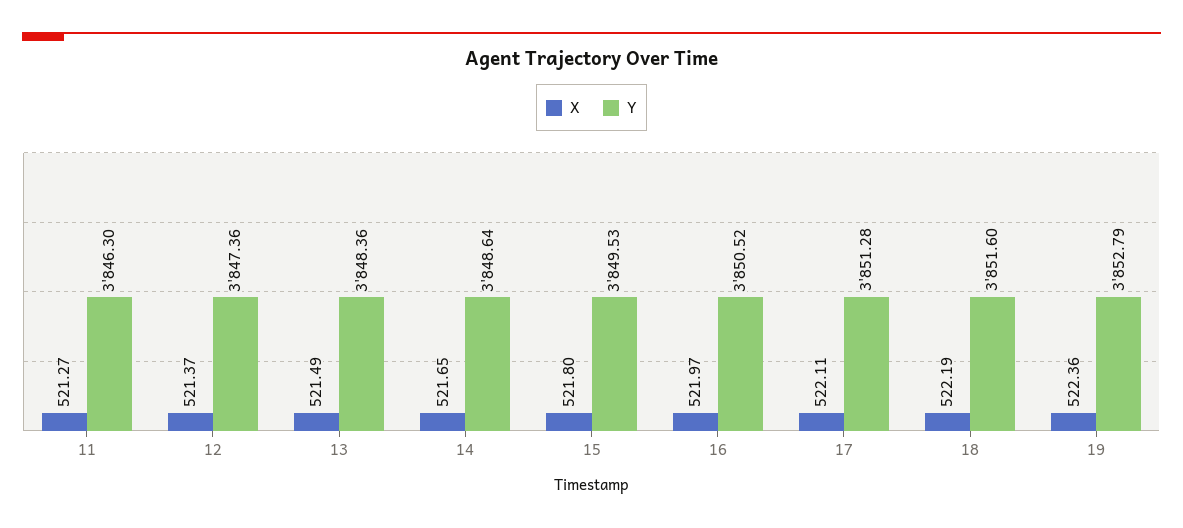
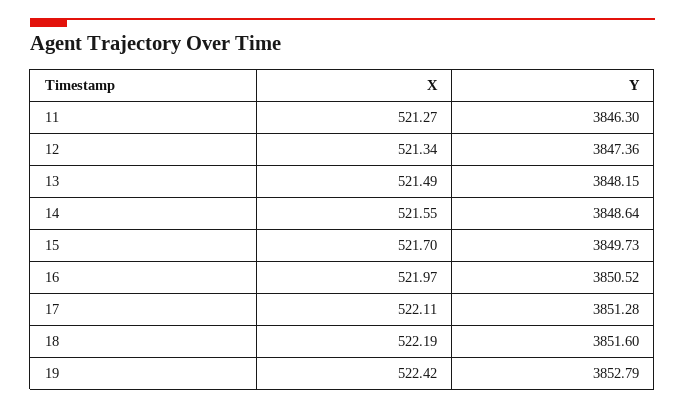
X, 12: 521.37 -> 521.34
Y, 13: 3848.36 -> 3848.15
X, 14: 521.65 -> 521.55
X, 15: 521.8 -> 521.7
Y, 15: 3849.53 -> 3849.73
X, 19: 522.36 -> 522.42

